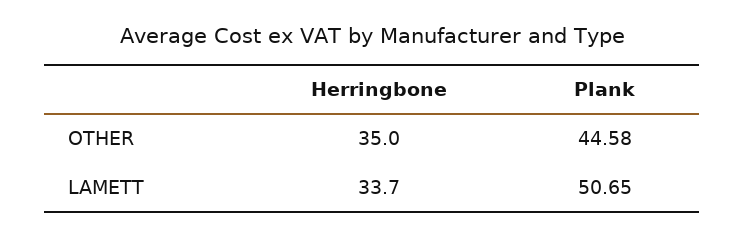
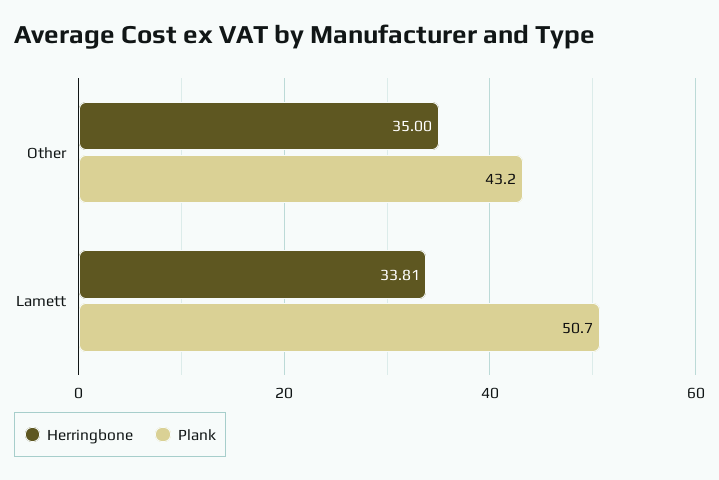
Plank, OTHER: 44.58 -> 43.2
Herringbone, LAMETT: 33.7 -> 33.81

